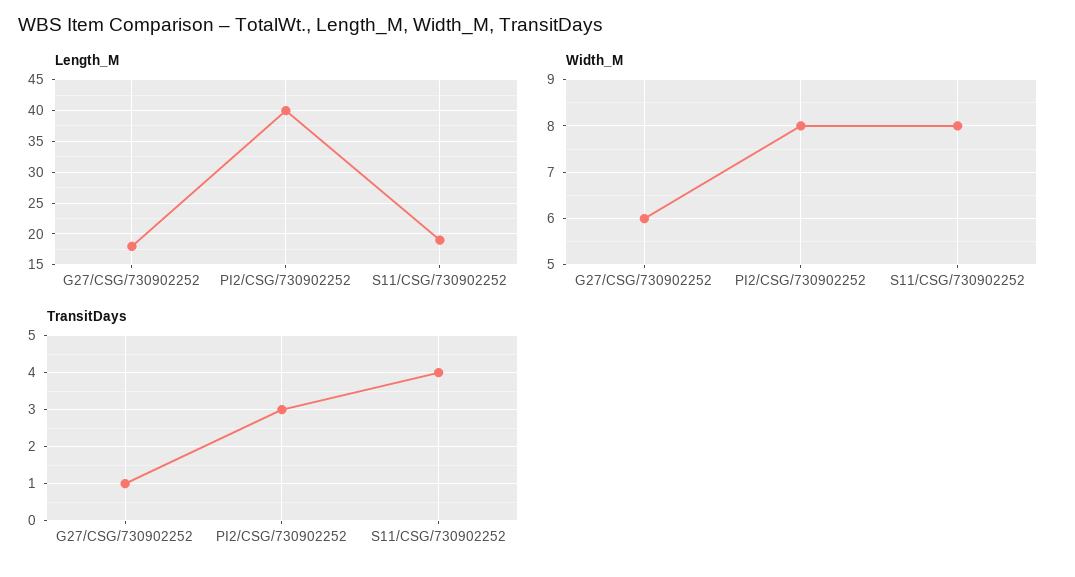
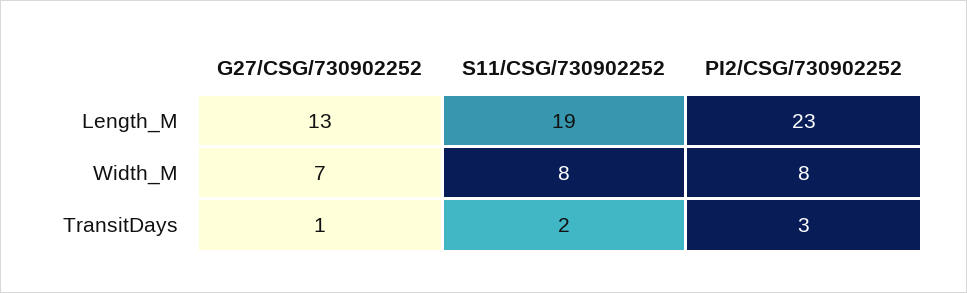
Length_M, G27/CSG/730902252: 18 -> 13
Length_M, PI2/CSG/730902252: 40 -> 23
Width_M, G27/CSG/730902252: 6 -> 7
TransitDays, S11/CSG/730902252: 4 -> 2

